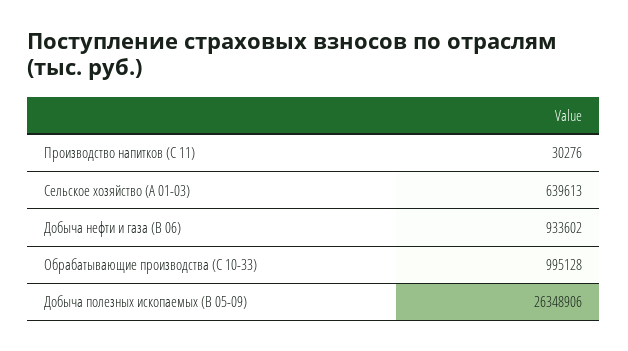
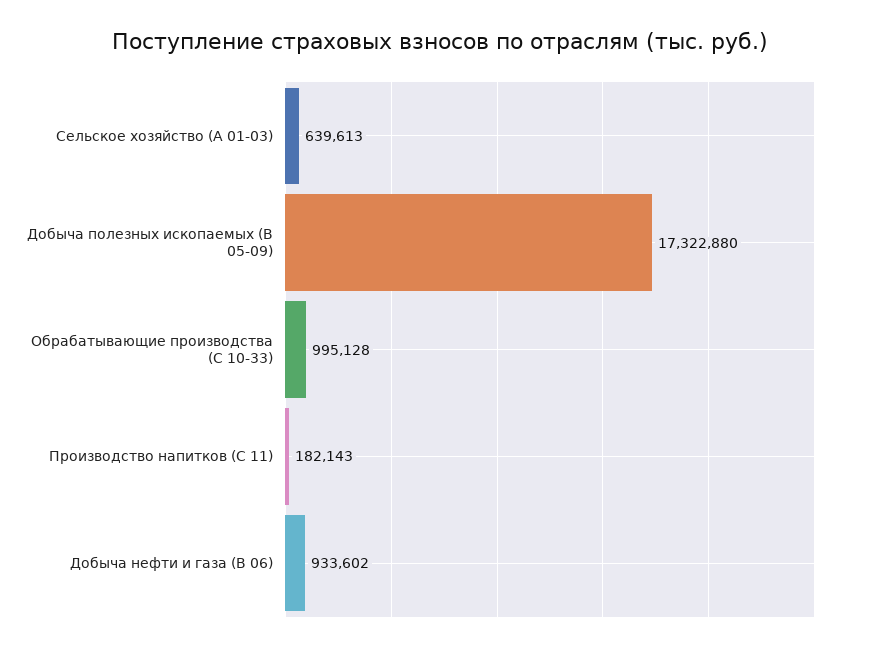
Производство напитков (С 11): 30276 -> 182143
Добыча полезных ископаемых (B 05-09): 26348906 -> 17322880

